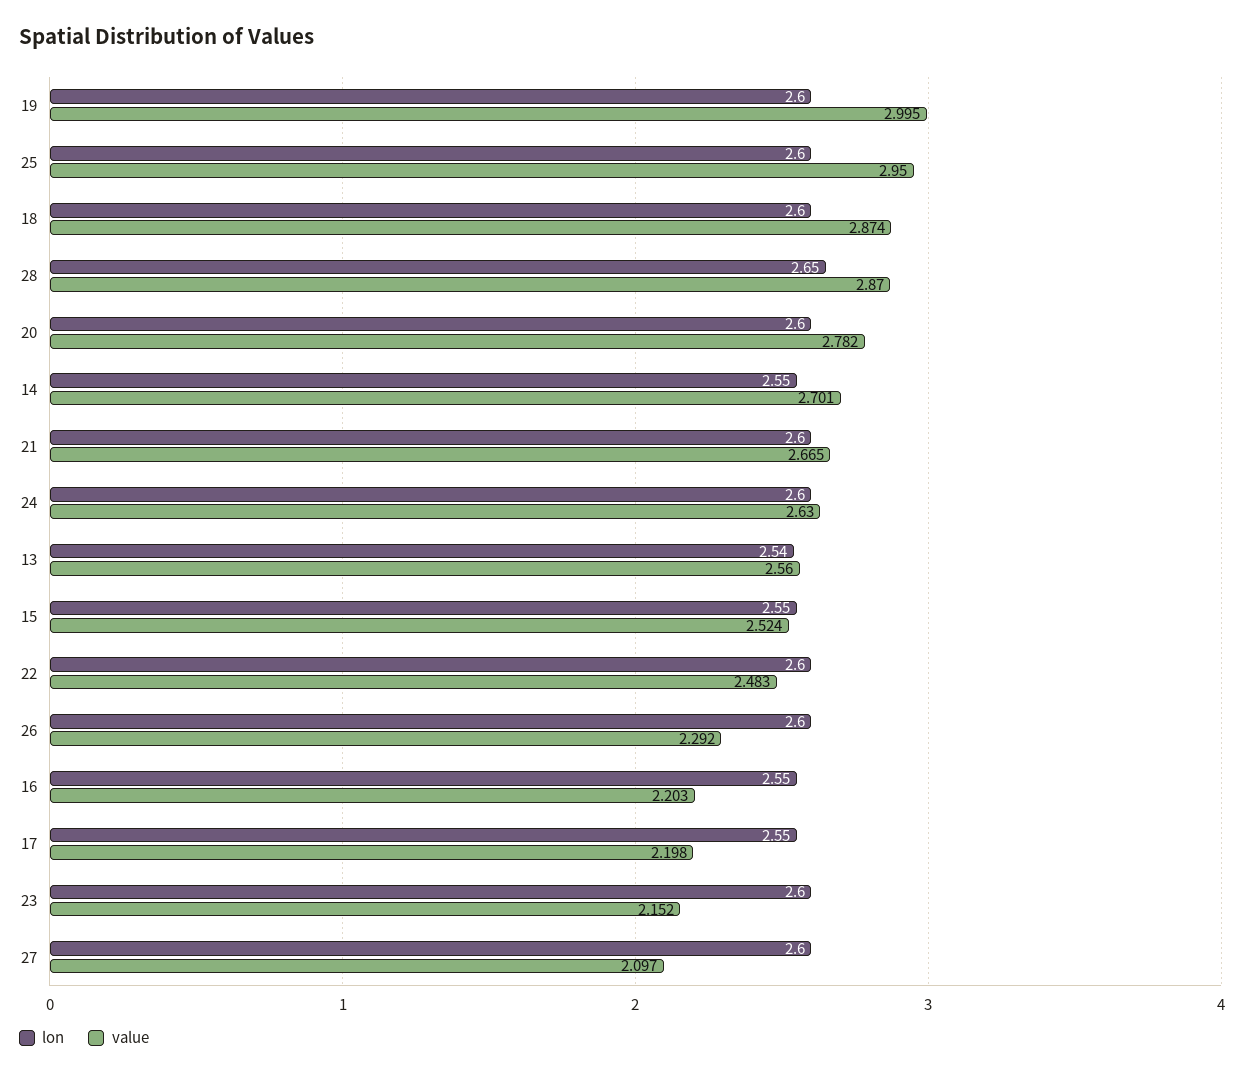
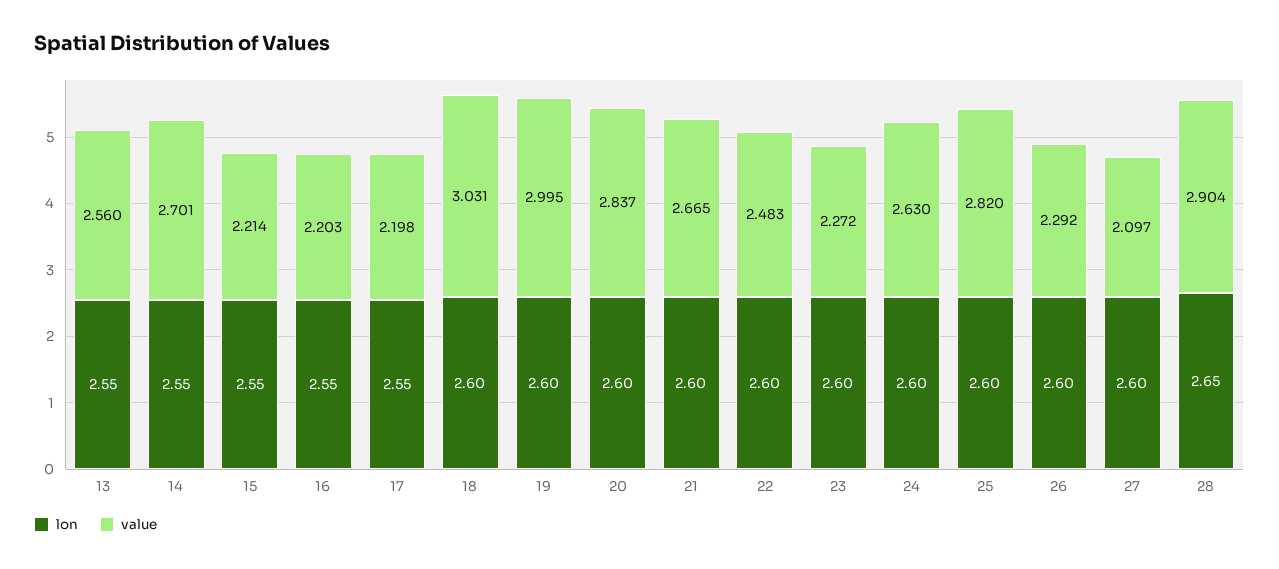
value, 25: 2.95 -> 2.82
value, 18: 2.874 -> 3.031
value, 28: 2.87 -> 2.904
value, 20: 2.782 -> 2.837
lon, 13: 2.54 -> 2.55
value, 15: 2.524 -> 2.214
value, 23: 2.152 -> 2.272

